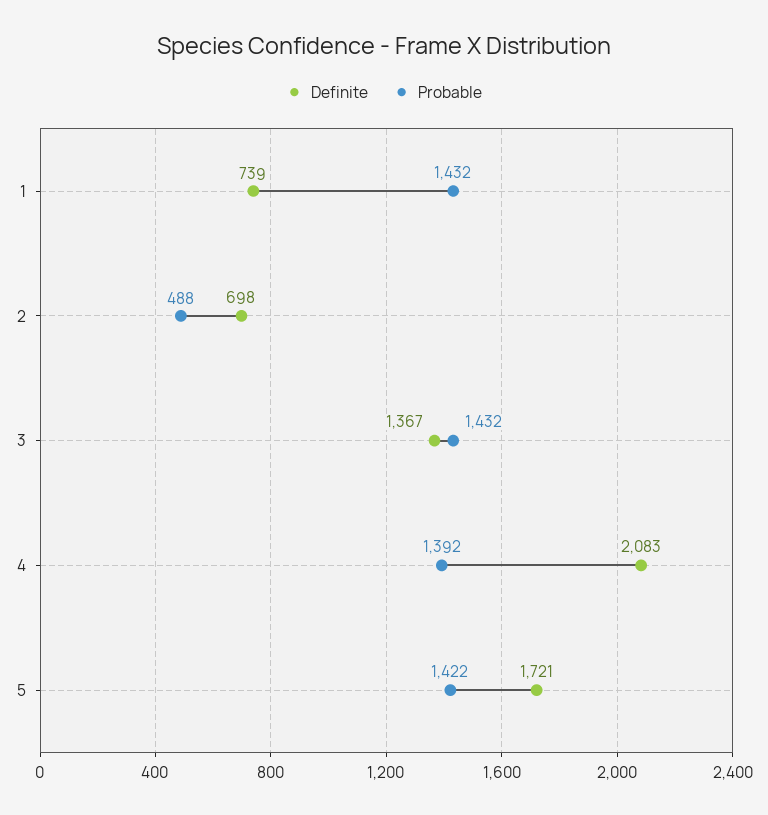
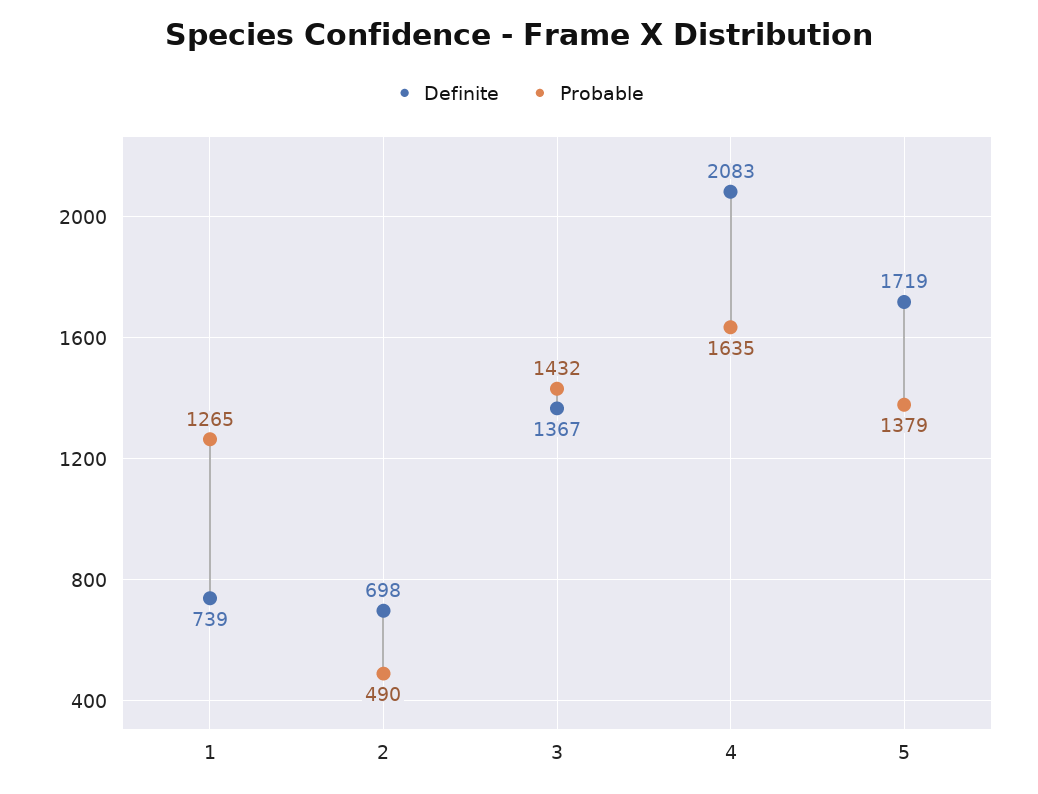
Probable, 1: 1432 -> 1265
Probable, 2: 488 -> 490
Probable, 4: 1392 -> 1635
Definite, 5: 1721 -> 1719
Probable, 5: 1422 -> 1379

